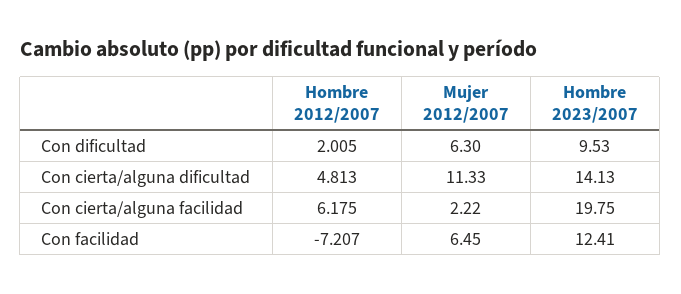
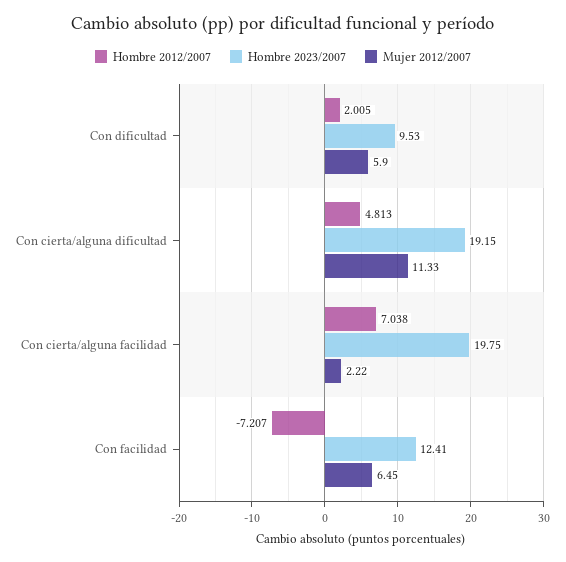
Mujer 2012/2007, Con dificultad: 6.3 -> 5.9
Hombre 2023/2007, Con cierta/alguna dificultad: 14.13 -> 19.15
Hombre 2012/2007, Con cierta/alguna facilidad: 6.175 -> 7.038

